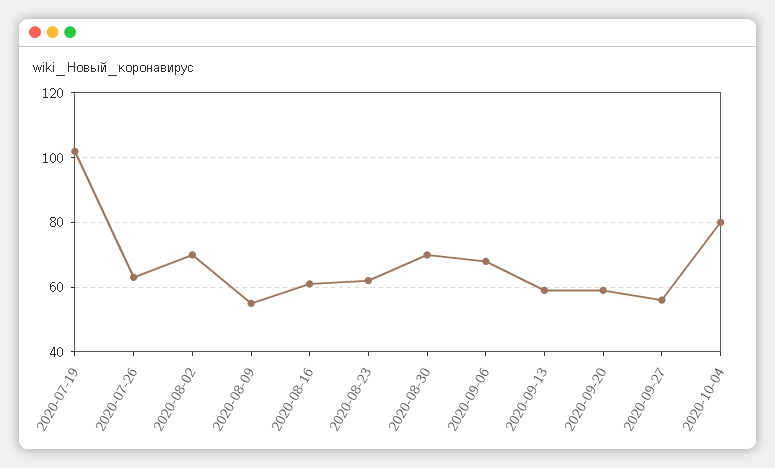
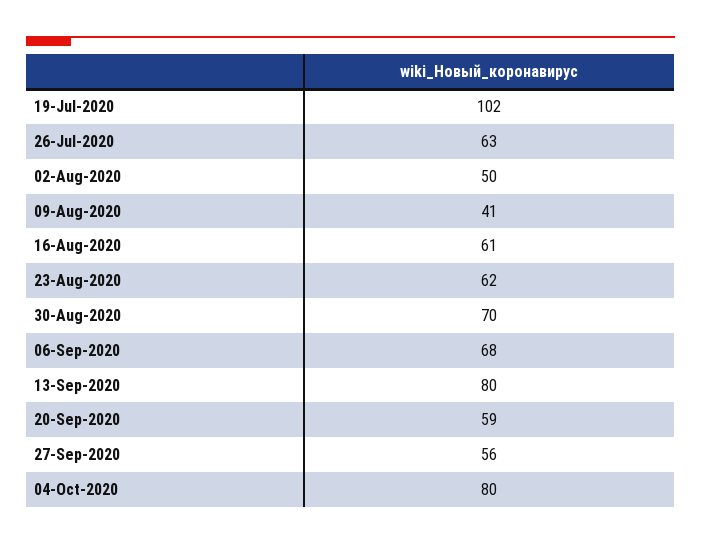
2020-08-02: 70 -> 50
2020-08-09: 55 -> 41
2020-09-13: 60 -> 80

